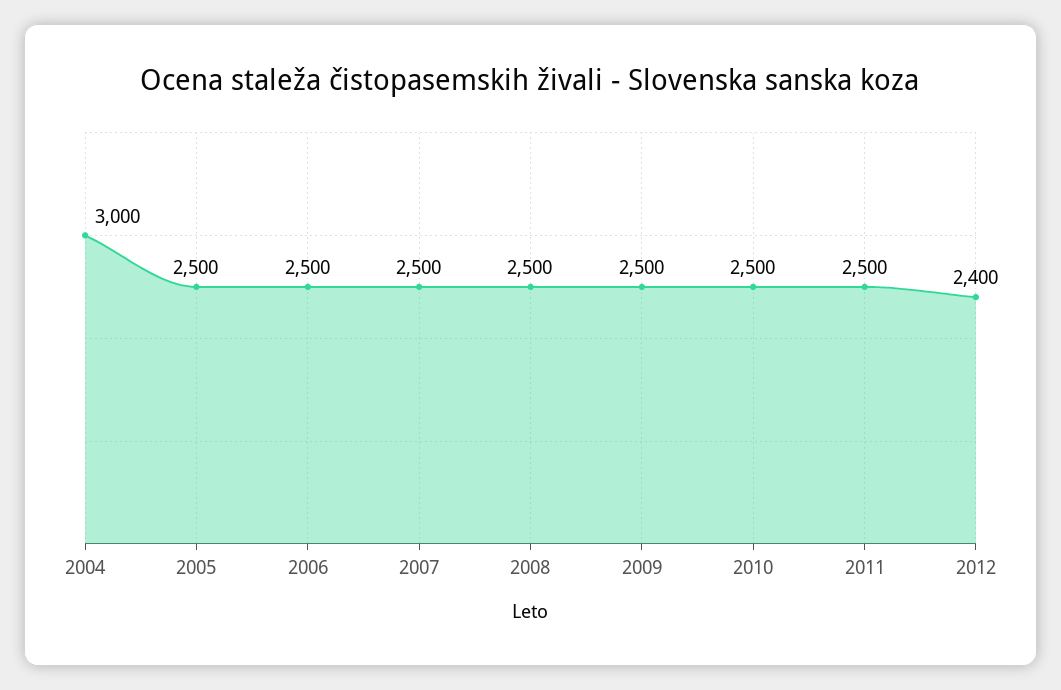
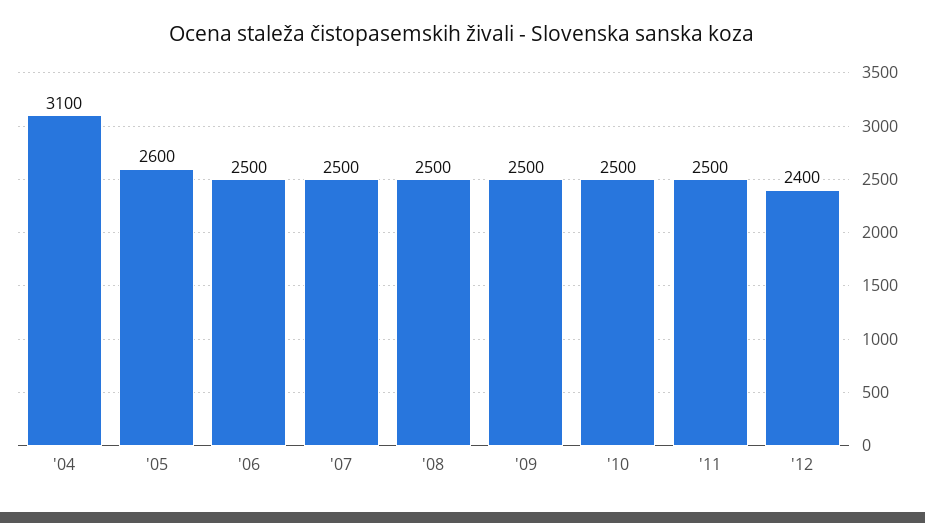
2004: 3000 -> 3100
2005: 2500 -> 2600

